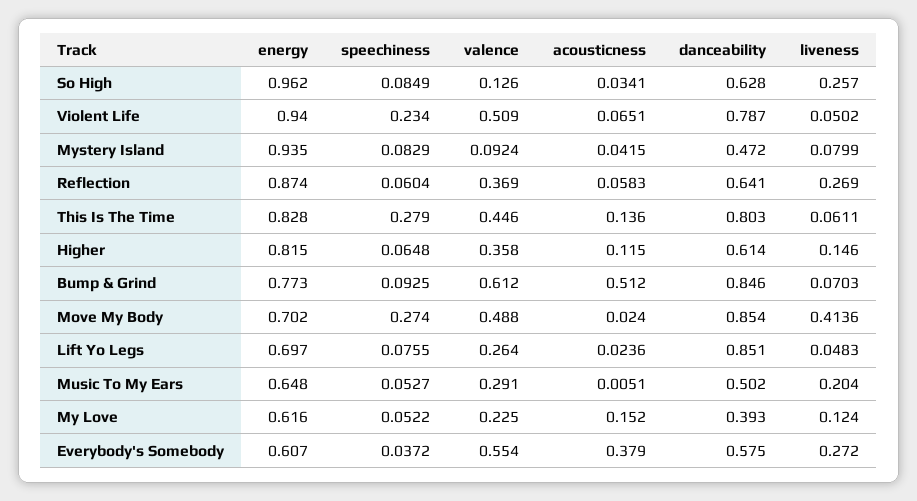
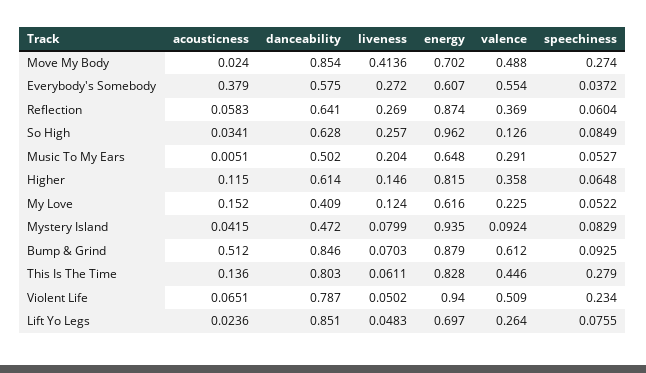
energy, Bump & Grind: 0.773 -> 0.879
danceability, My Love: 0.393 -> 0.409

